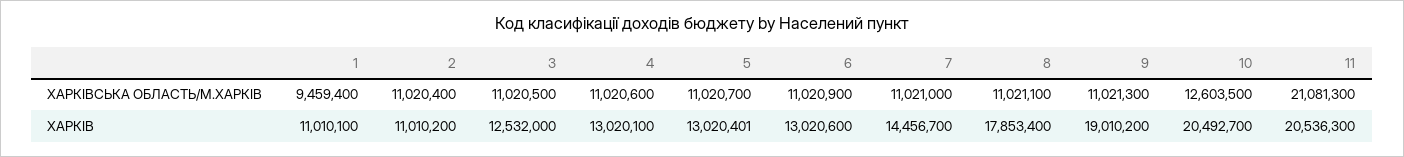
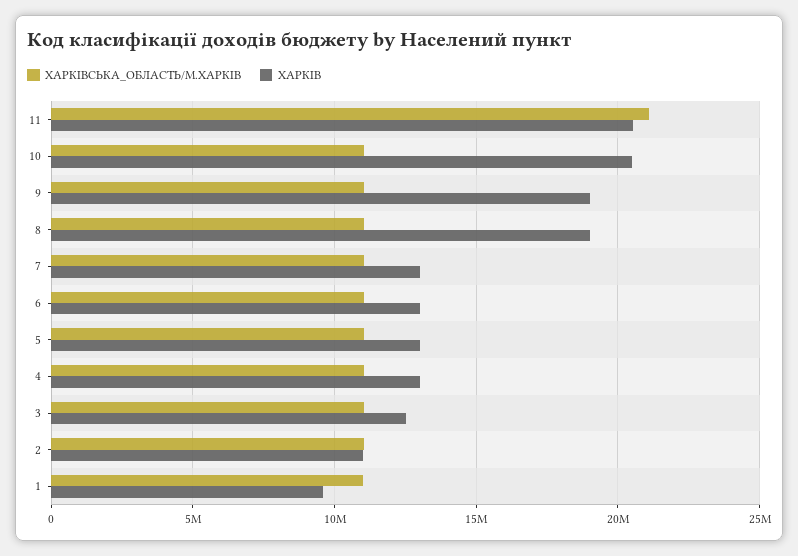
ХАРКIВСЬКА ОБЛАСТЬ/М.ХАРКIВ, 1: 9459400 -> 11000000
ХАРКIВСЬКА ОБЛАСТЬ/М.ХАРКIВ, 10: 12603500 -> 11000000
ХАРКIВ, 1: 11010100 -> 9500000
ХАРКIВ, 7: 14456700 -> 13000000
ХАРКIВ, 8: 17853400 -> 19000000

